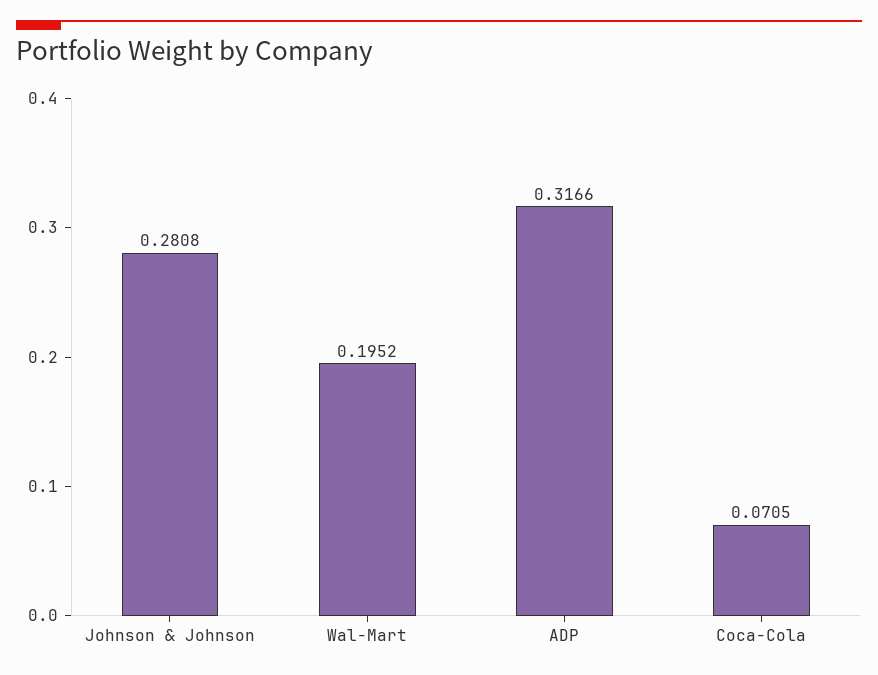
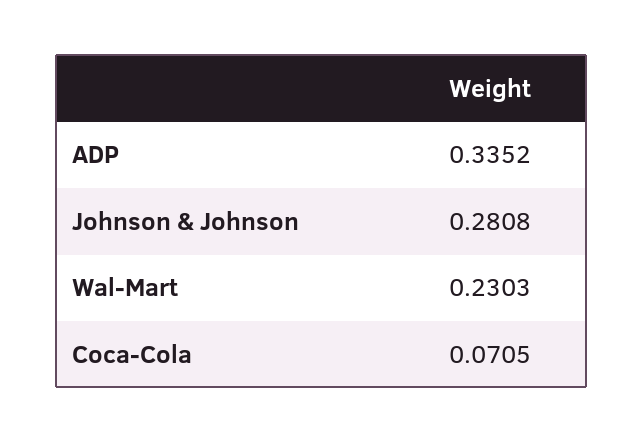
Wal-Mart: 0.1952 -> 0.2303
ADP: 0.3166 -> 0.3352

